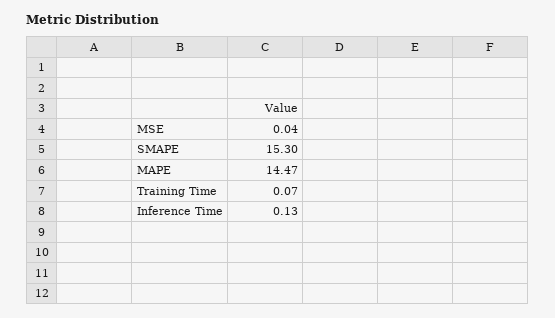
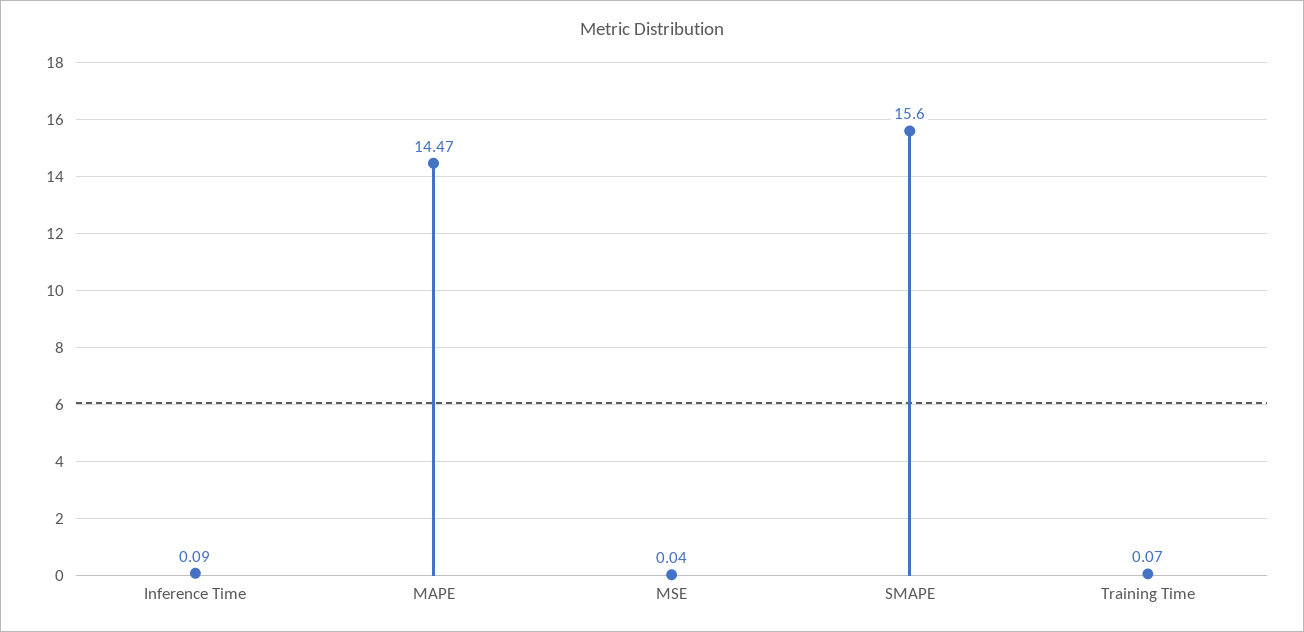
SMAPE: 15.3 -> 15.6
Inference Time: 0.13 -> 0.09

